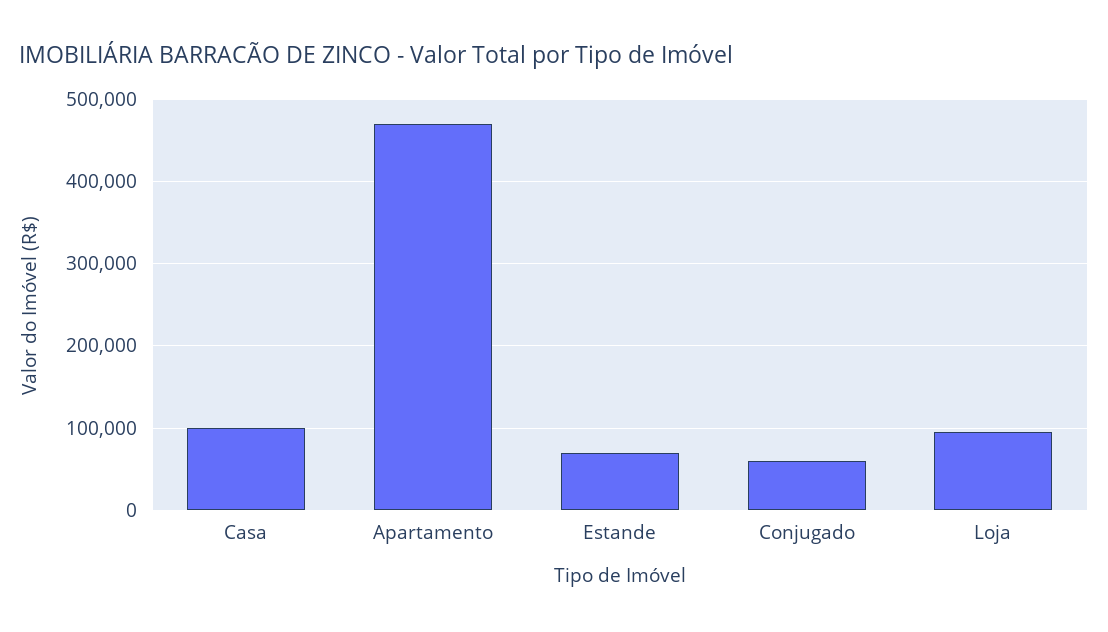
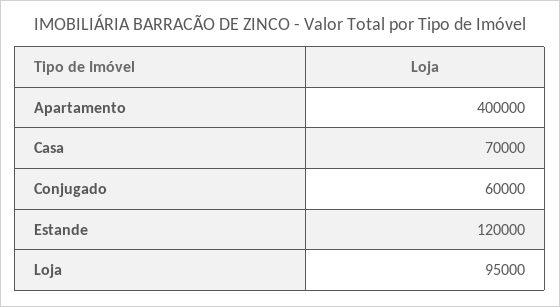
Casa: 100000 -> 70000
Apartamento: 470000 -> 400000
Estande: 70000 -> 120000

